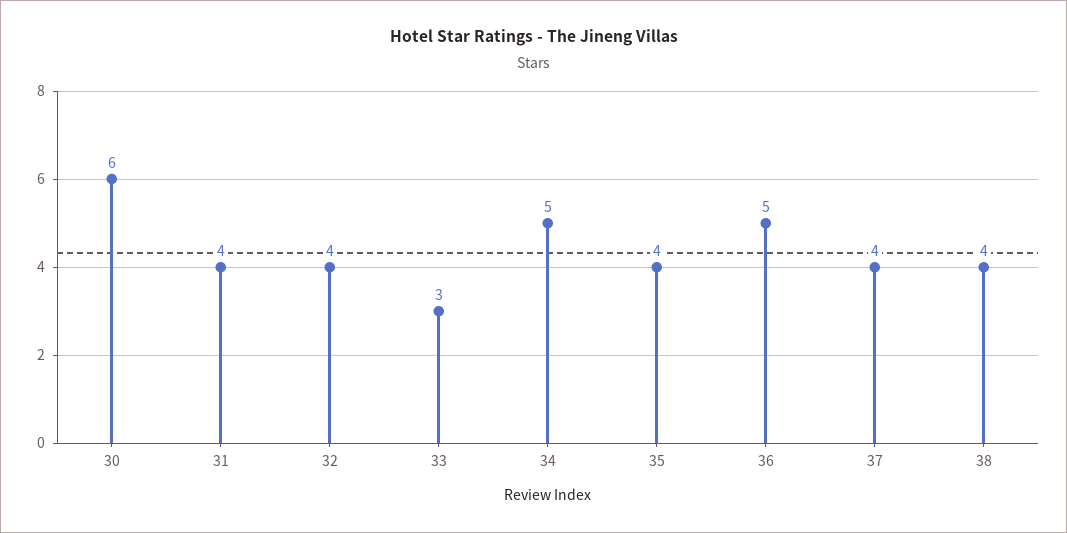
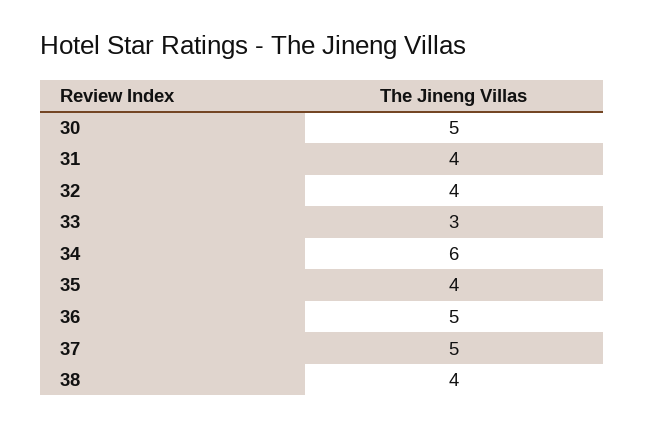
30: 6 -> 5
34: 5 -> 6
37: 4 -> 5

